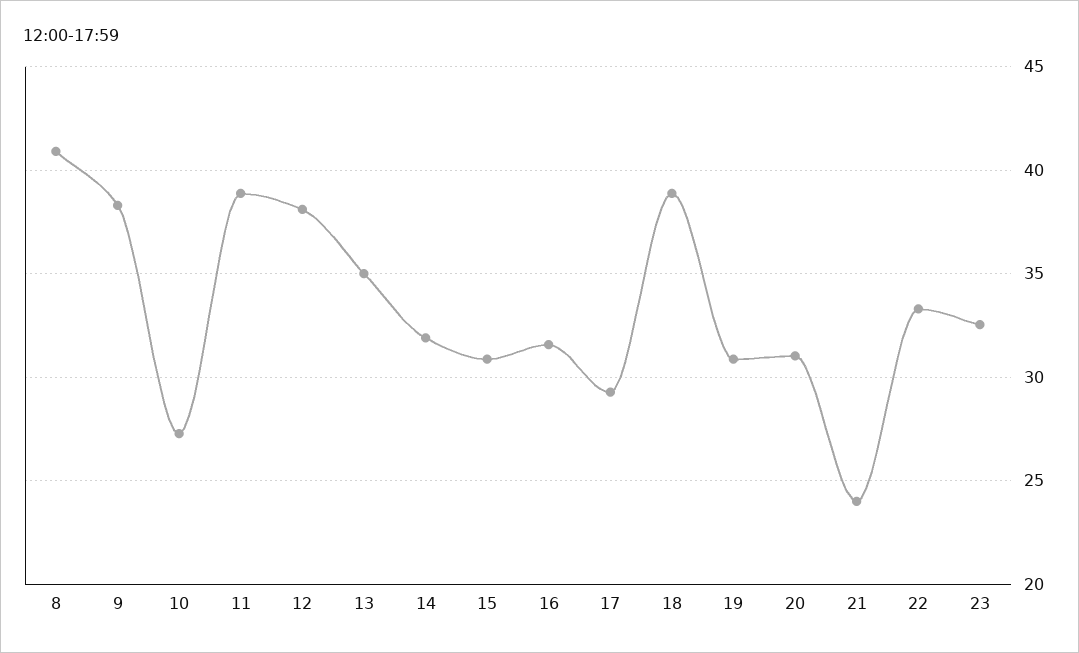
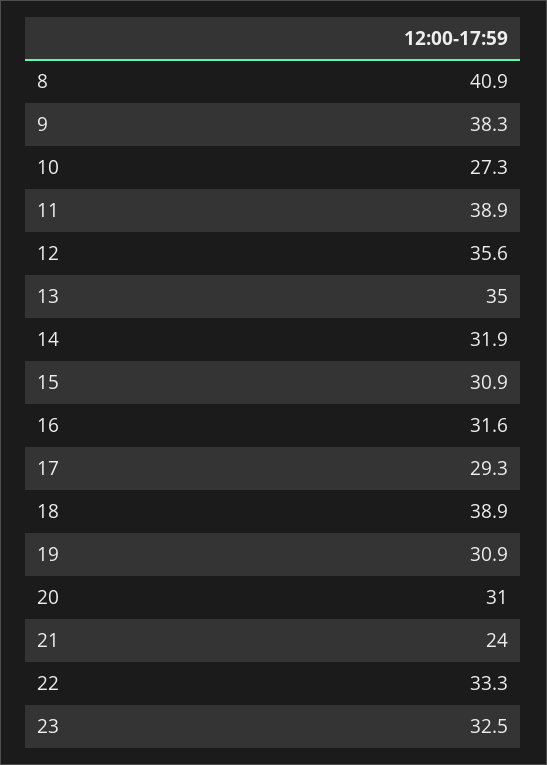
12: 38 -> 35.6

